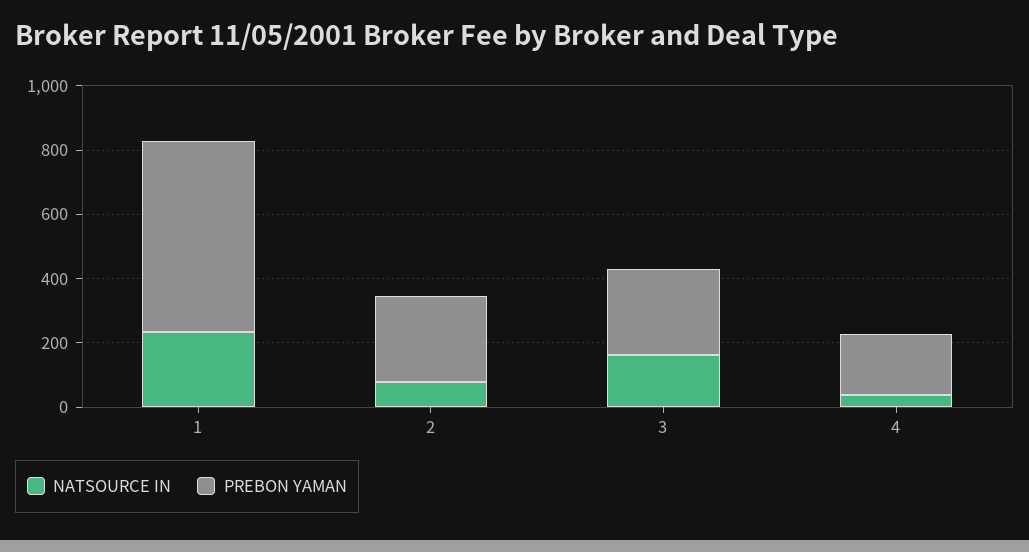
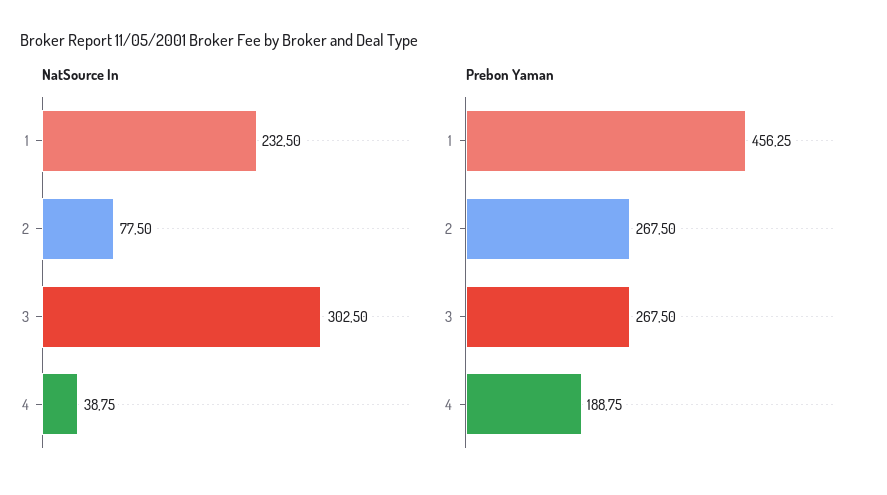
PREBON YAMAN, 1: 600 -> 456.25
NATSOURCE IN, 3: 150 -> 302.5

